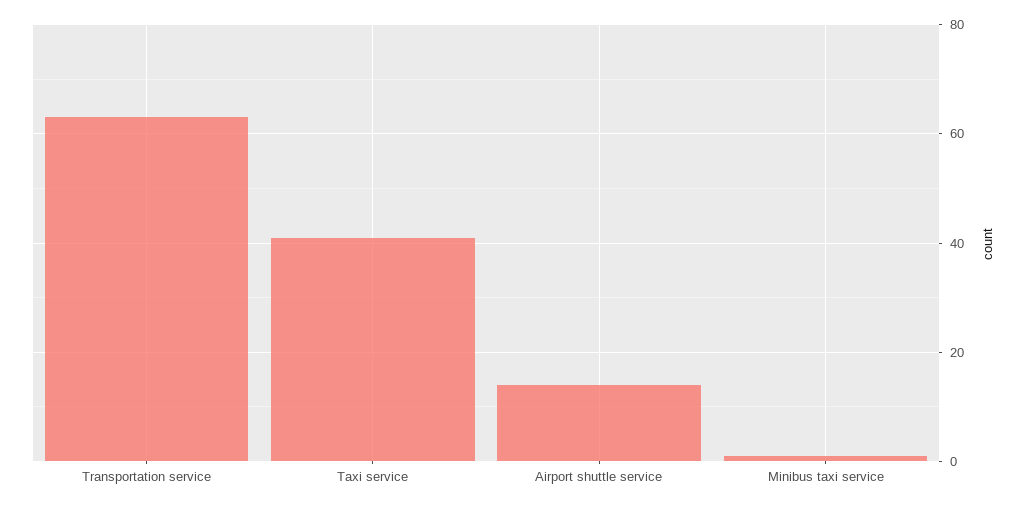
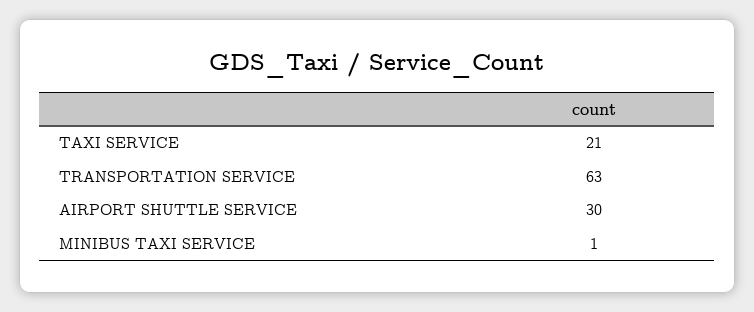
Taxi service: 40 -> 21
Airport shuttle service: 15 -> 30

